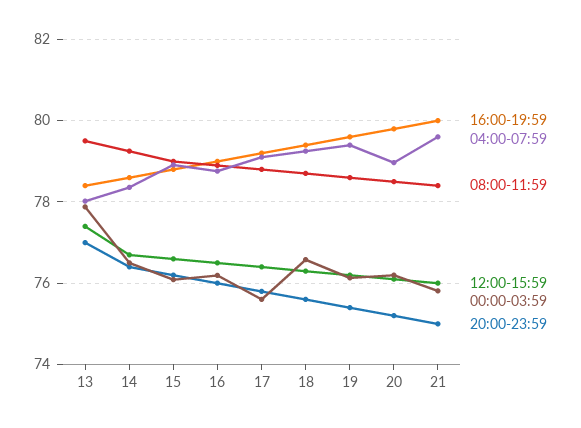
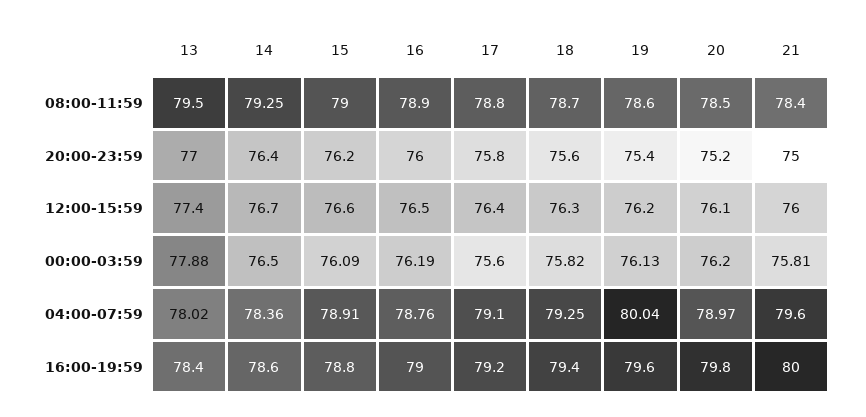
00:00-03:59, 18: 76.6 -> 75.82
04:00-07:59, 19: 79.4 -> 80.04

